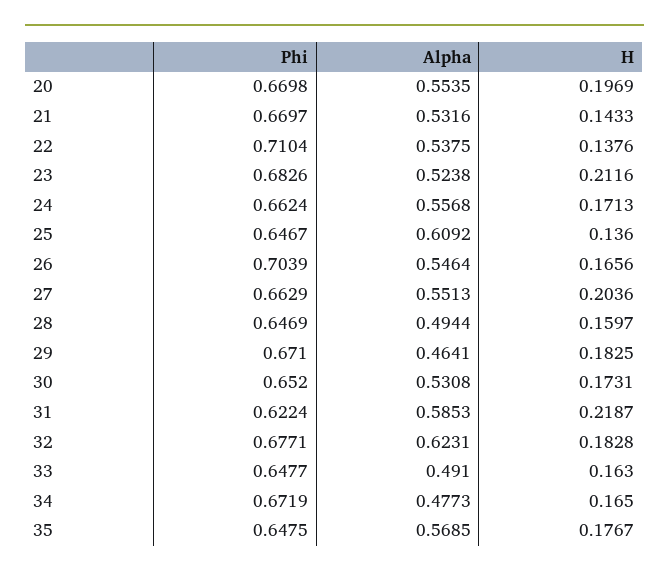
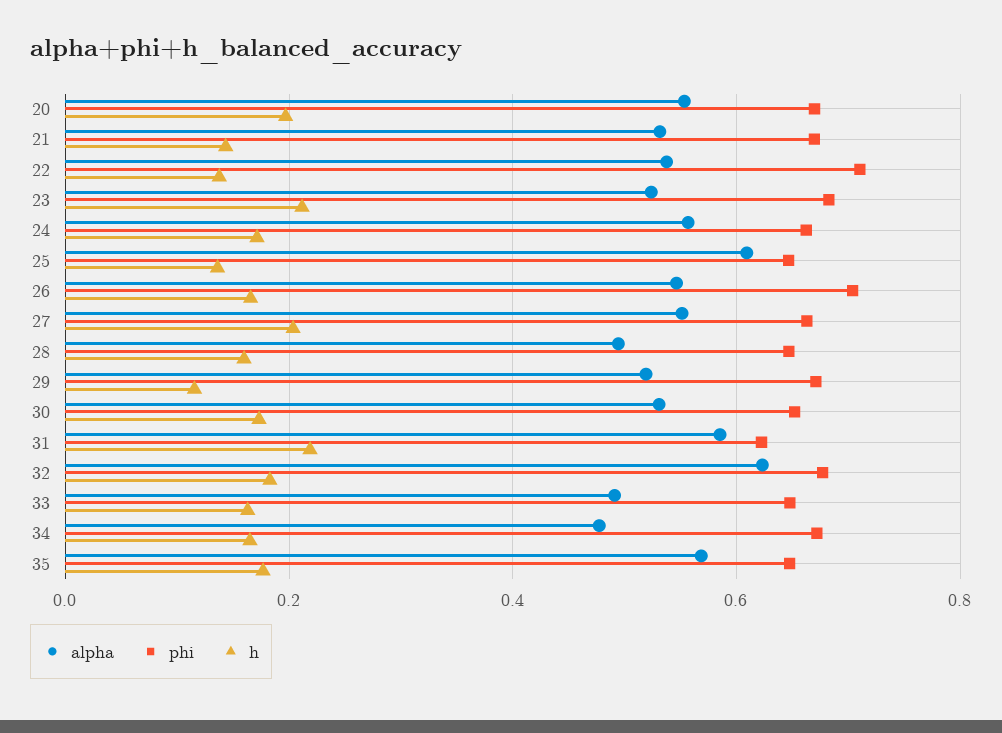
Alpha, 29: 0.4641 -> 0.52
H, 29: 0.1825 -> 0.12

